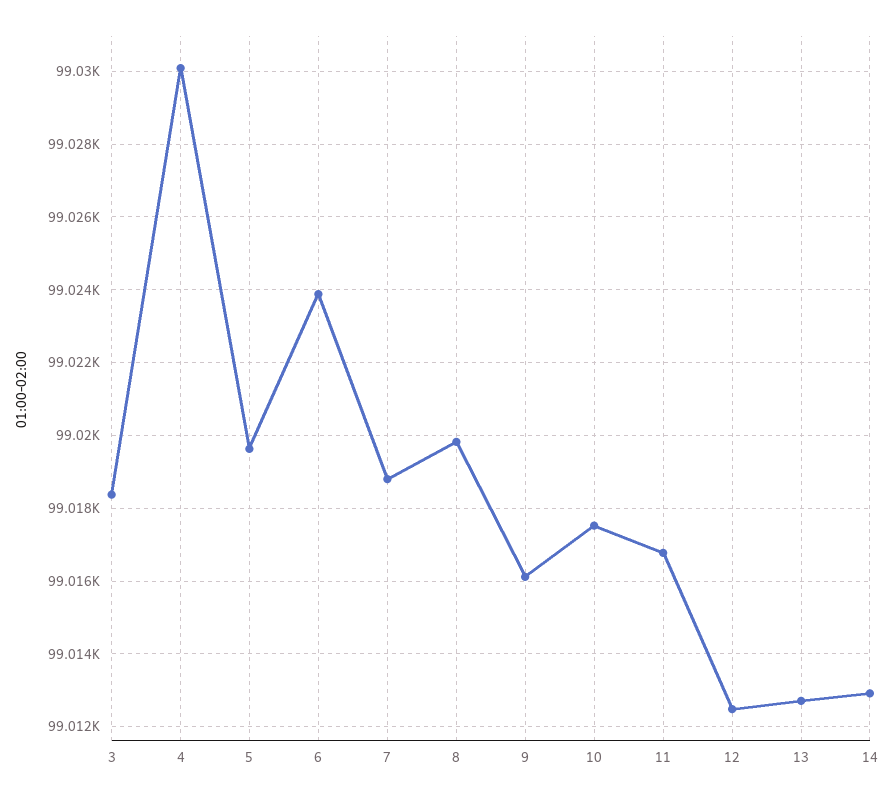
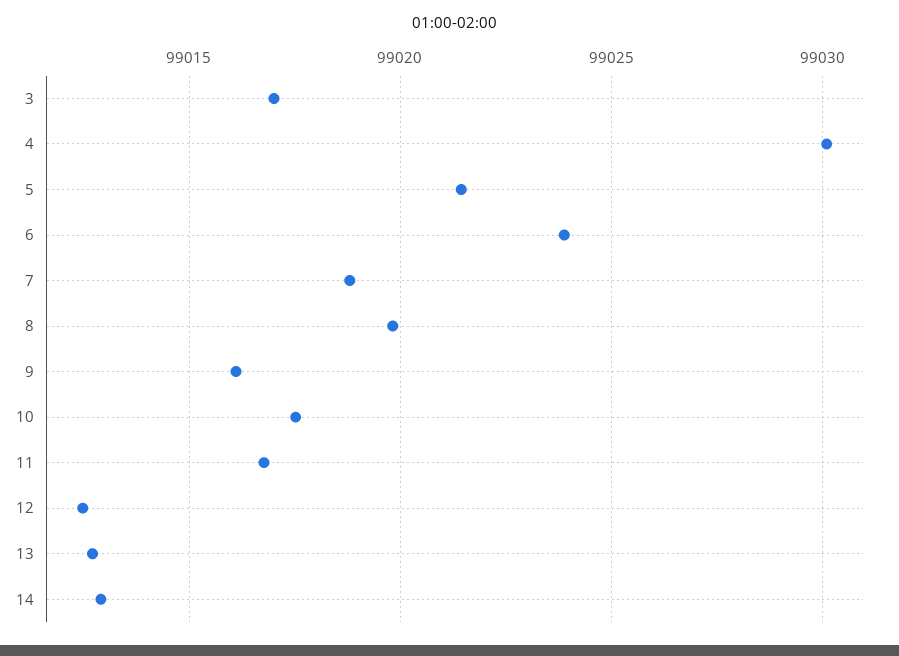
3: 99018.4 -> 99017
5: 99019.6 -> 99021.5

